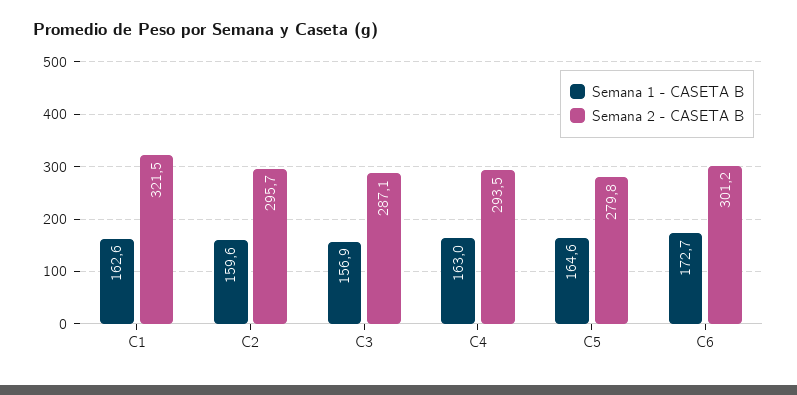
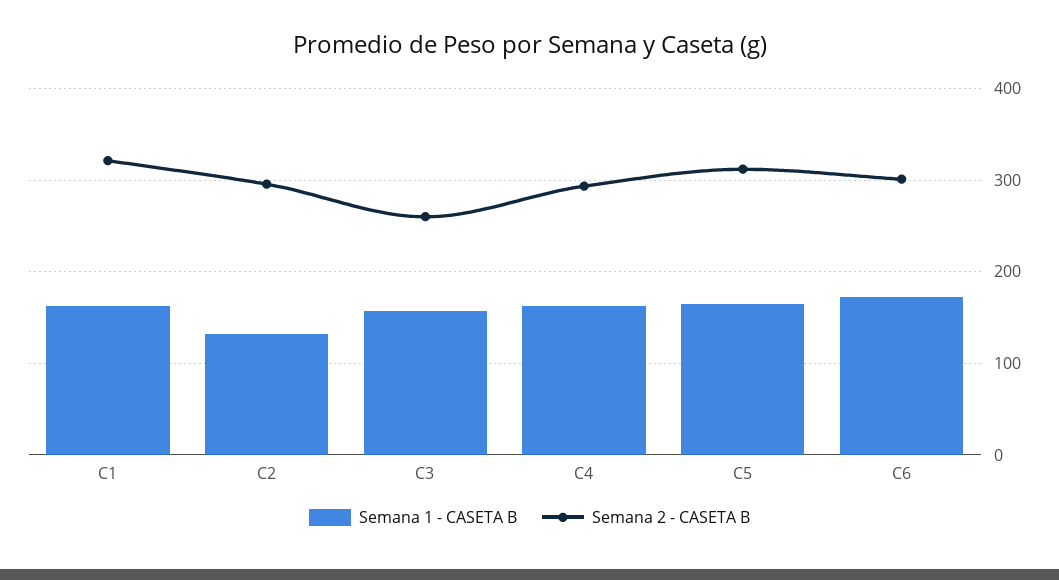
Semana 1 - CASETA B, C2: 159.6 -> 130
Semana 2 - CASETA B, C3: 287.1 -> 260
Semana 2 - CASETA B, C5: 279.8 -> 310

